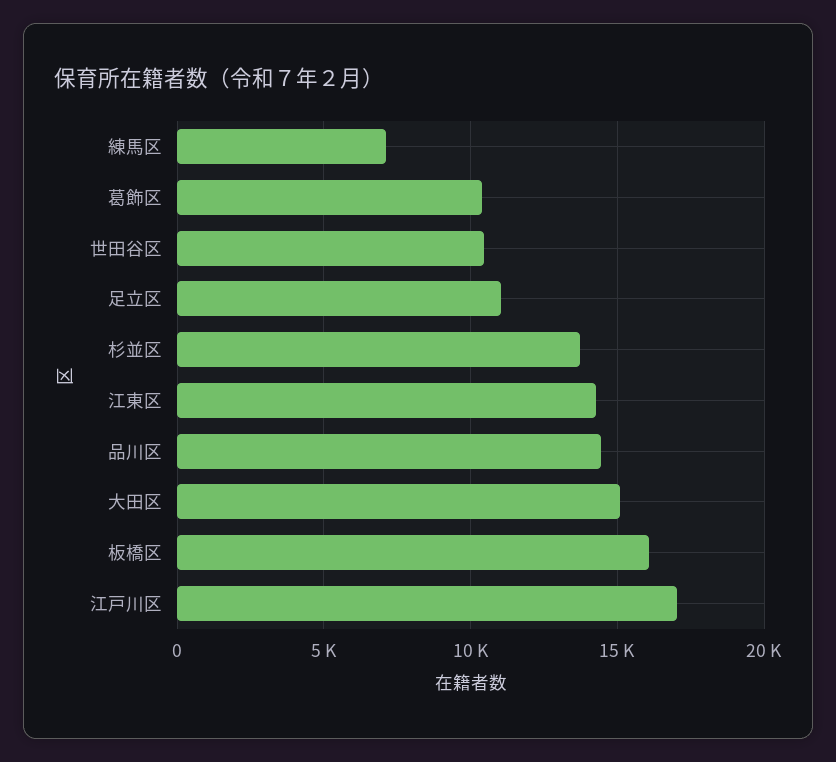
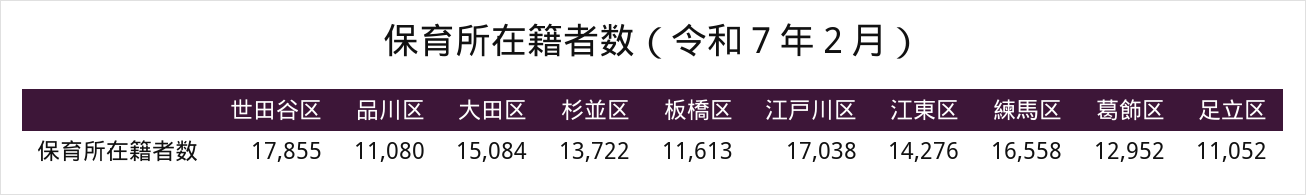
練馬区: 7000 -> 16558
葛飾区: 10500 -> 12952
世田谷区: 10500 -> 17855
品川区: 14500 -> 11080
板橋区: 16000 -> 11613

